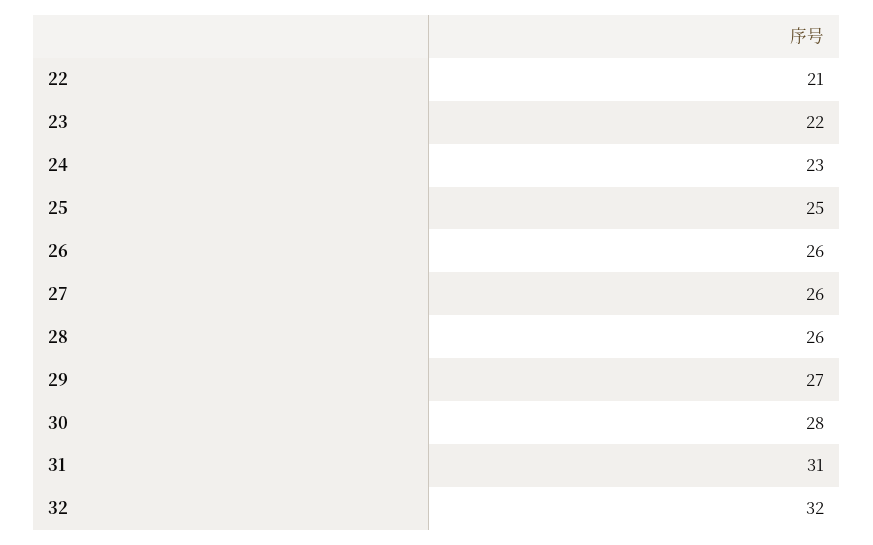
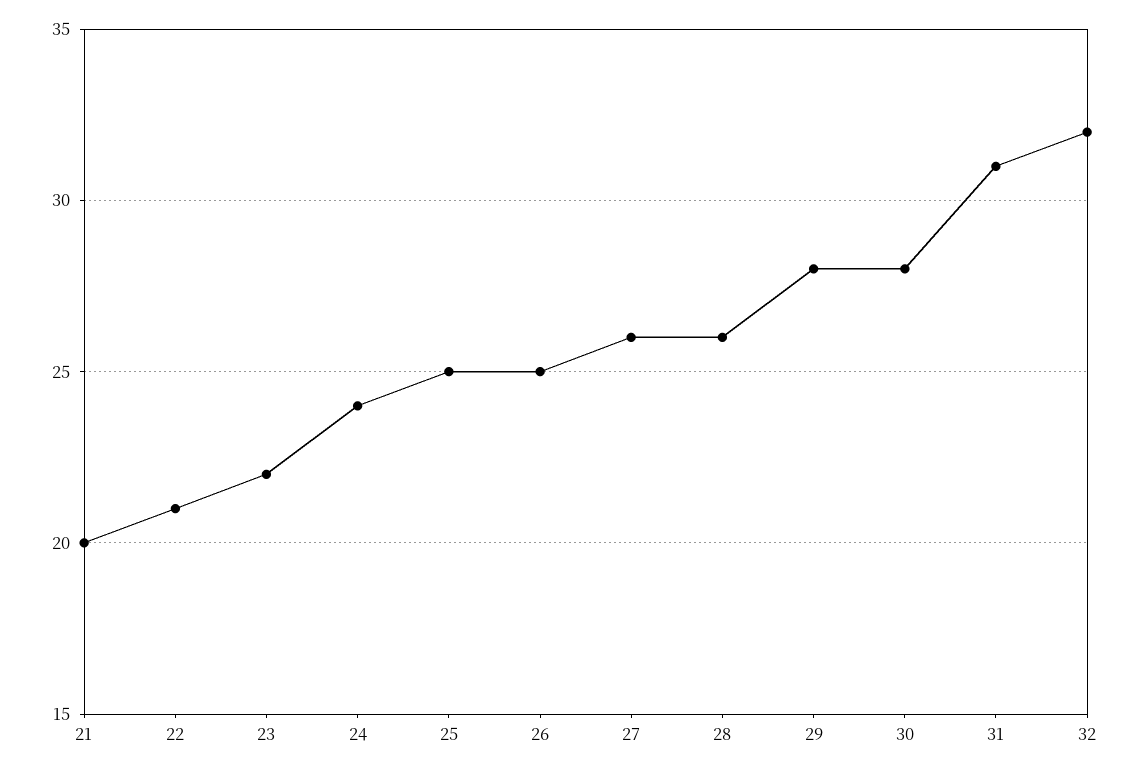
24: 23 -> 24
26: 26 -> 25
29: 27 -> 28
21: none -> 20

